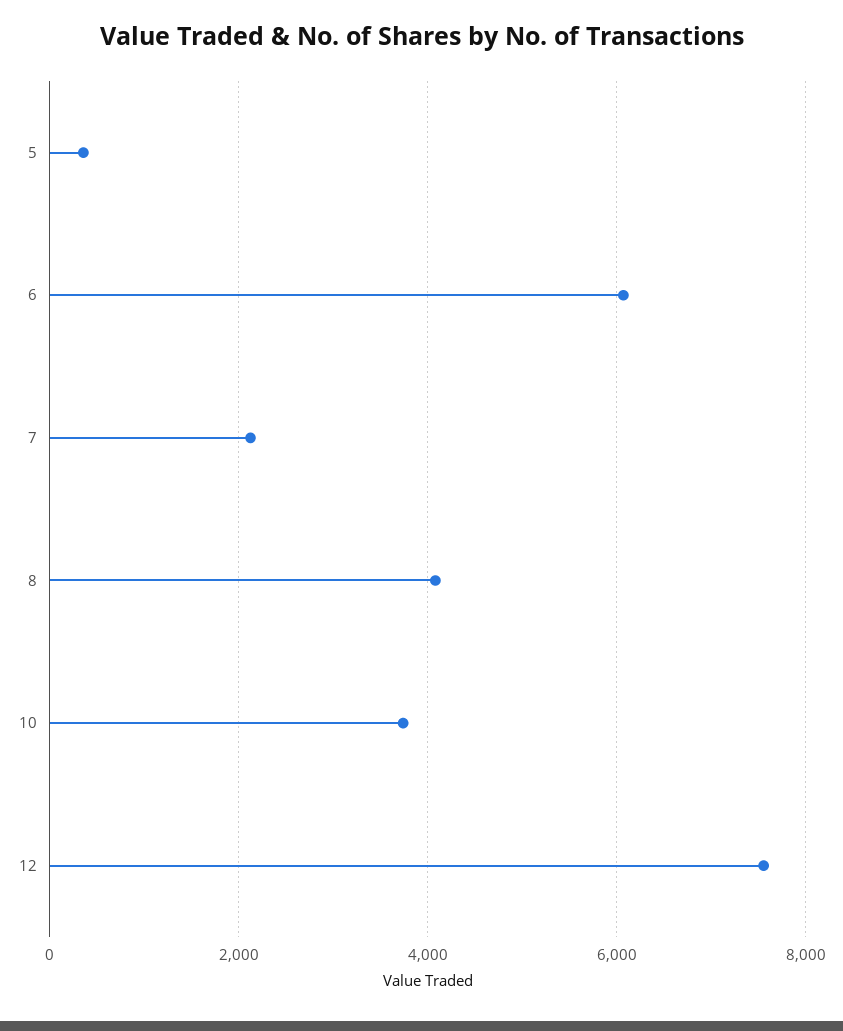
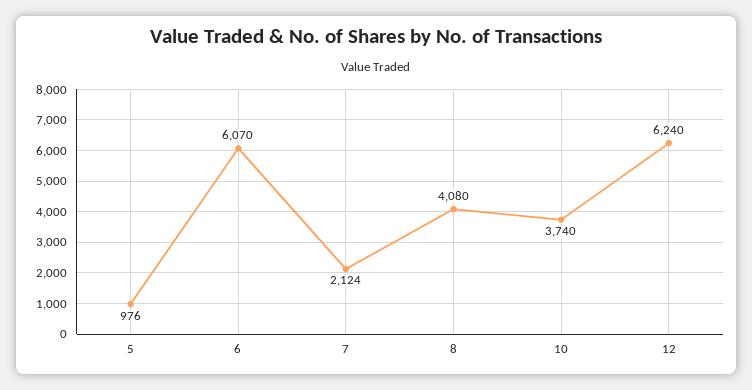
5: 400 -> 976
12: 7600 -> 6240

